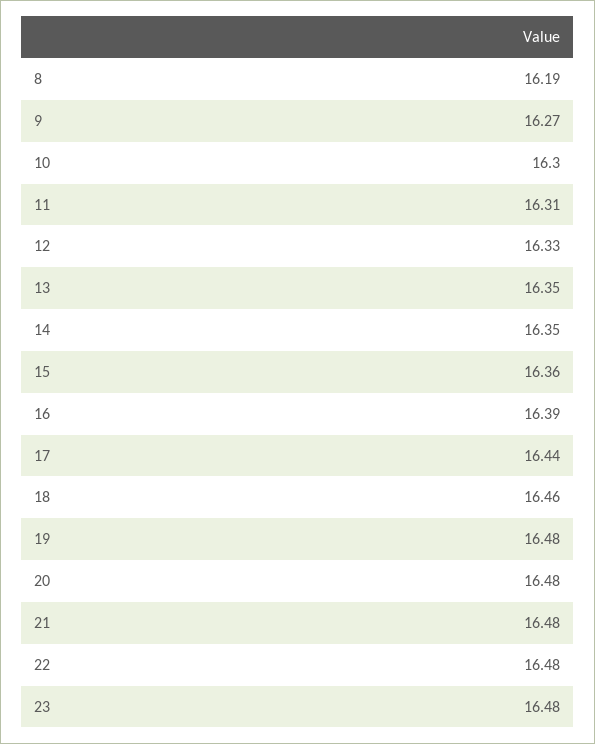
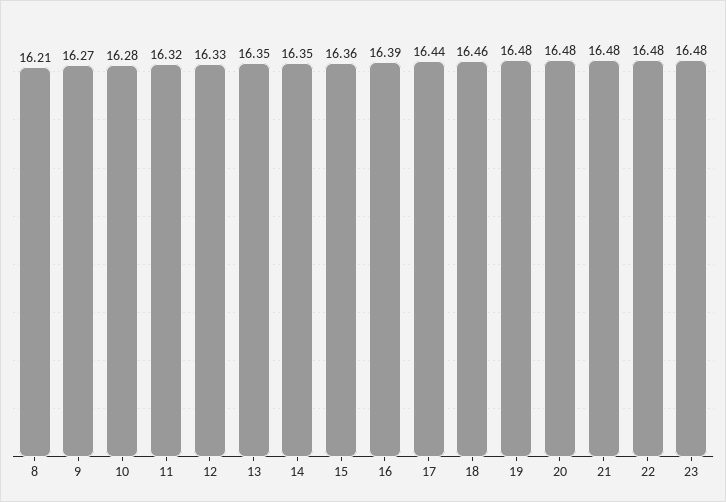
8: 16.19 -> 16.21
10: 16.3 -> 16.28
11: 16.31 -> 16.32

